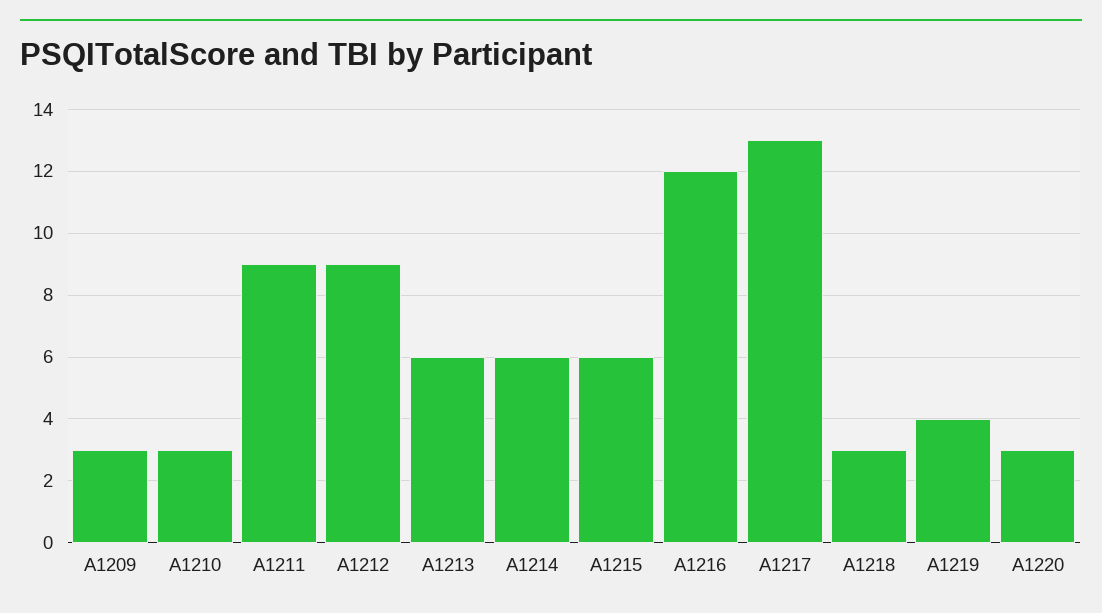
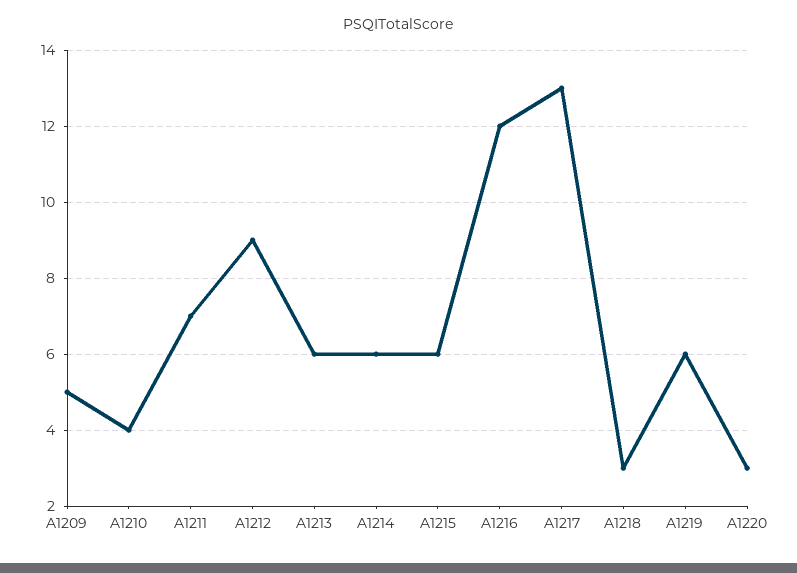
A1209: 3 -> 5
A1210: 3 -> 4
A1211: 9 -> 7
A1219: 4 -> 6

